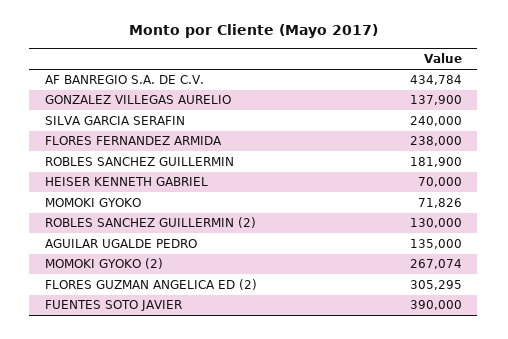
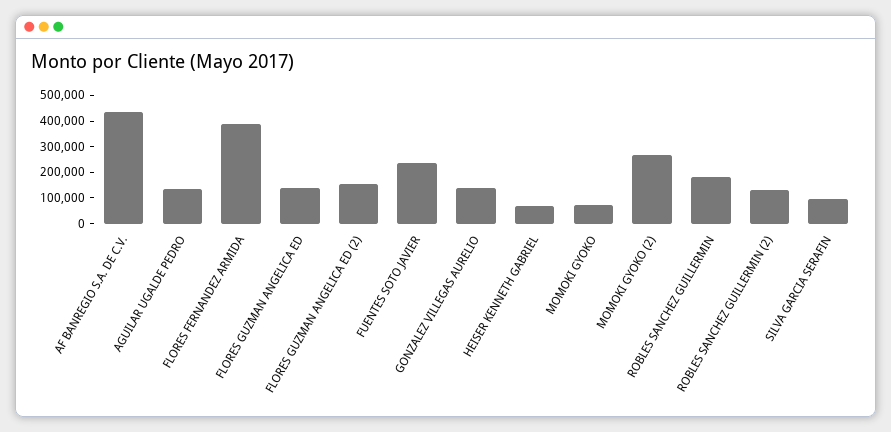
SILVA GARCIA SERAFIN: 240000 -> 100000
FLORES FERNANDEZ ARMIDA: 238000 -> 400000
FLORES GUZMAN ANGELICA ED (2): 305295 -> 150000
FUENTES SOTO JAVIER: 390000 -> 250000
FLORES GUZMAN ANGELICA ED: none -> 150000

